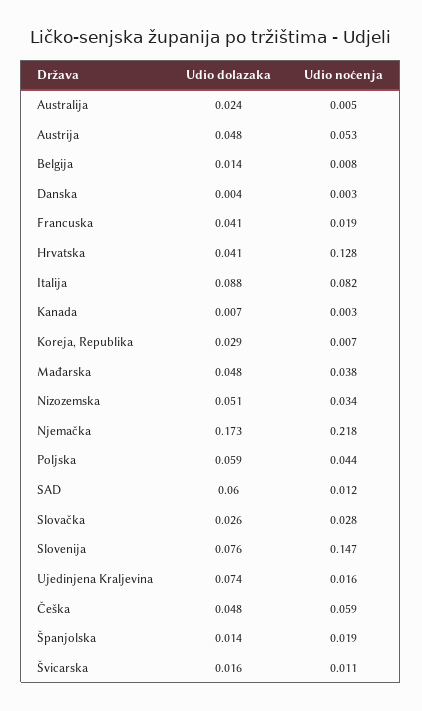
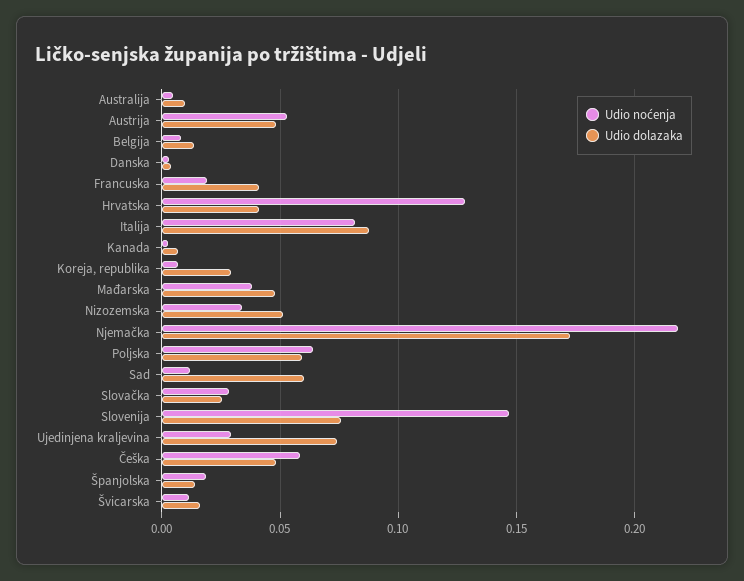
Udio dolazaka, Australija: 0.024 -> 0.01
Udio noćenja, Poljska: 0.044 -> 0.065
Udio noćenja, Ujedinjena Kraljevina: 0.016 -> 0.03

